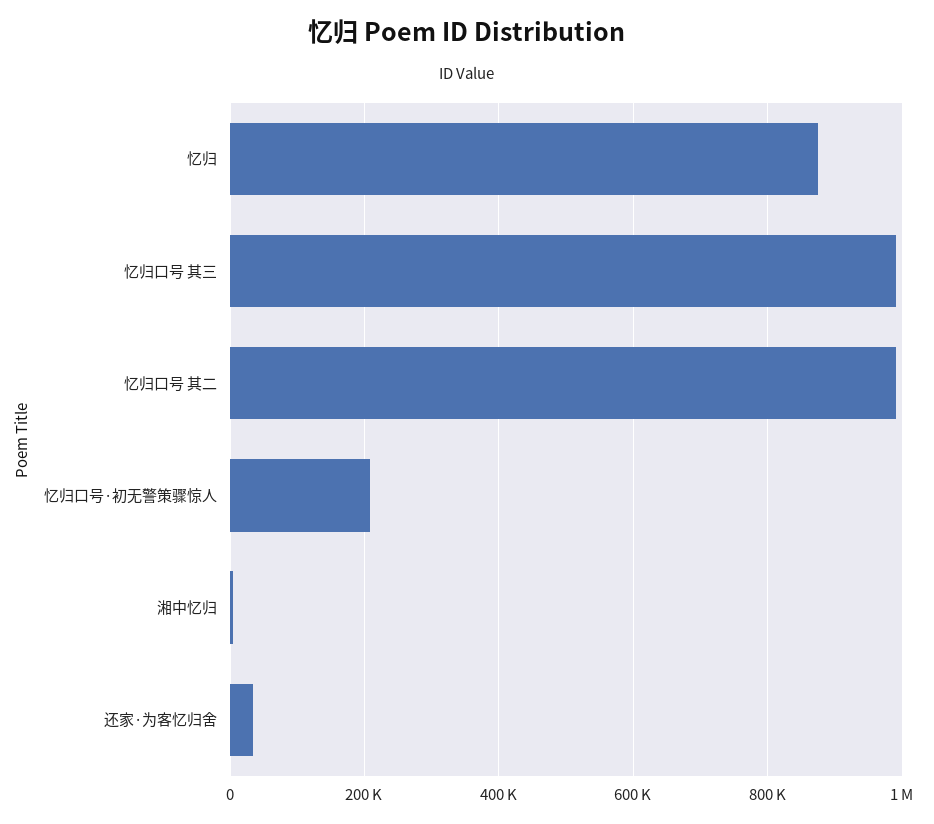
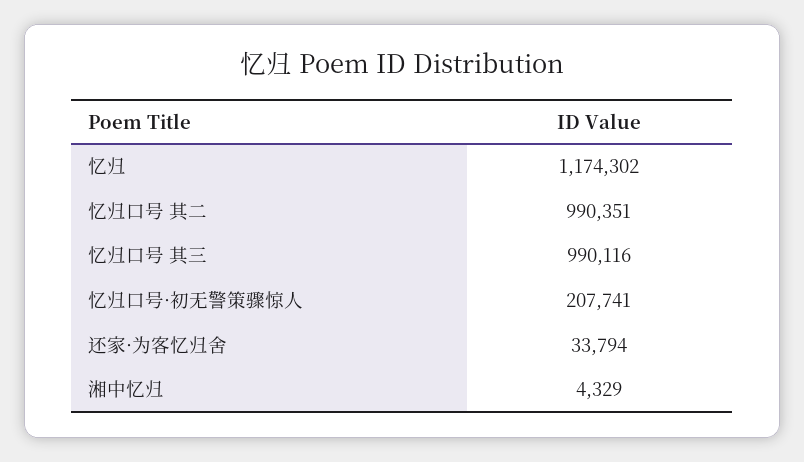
忆归: 880000 -> 1174302

